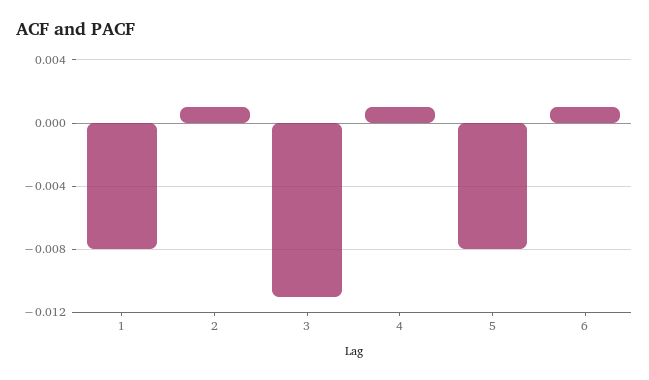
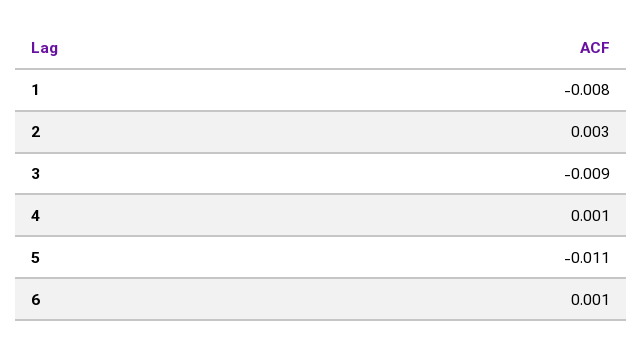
2: 0.001 -> 0.003
3: -0.011 -> -0.009
5: -0.008 -> -0.011

